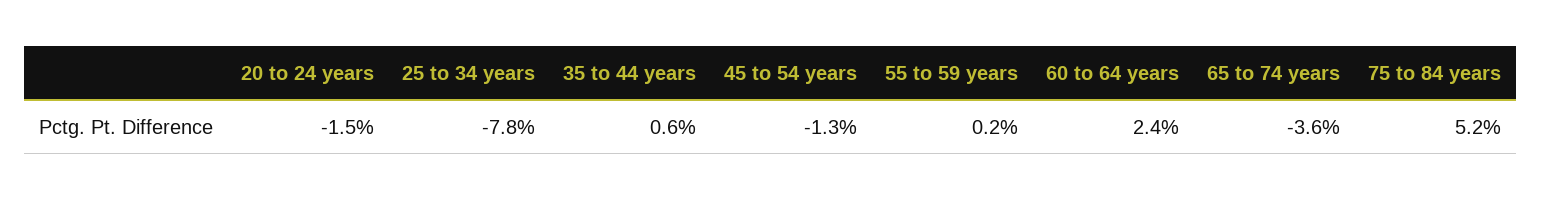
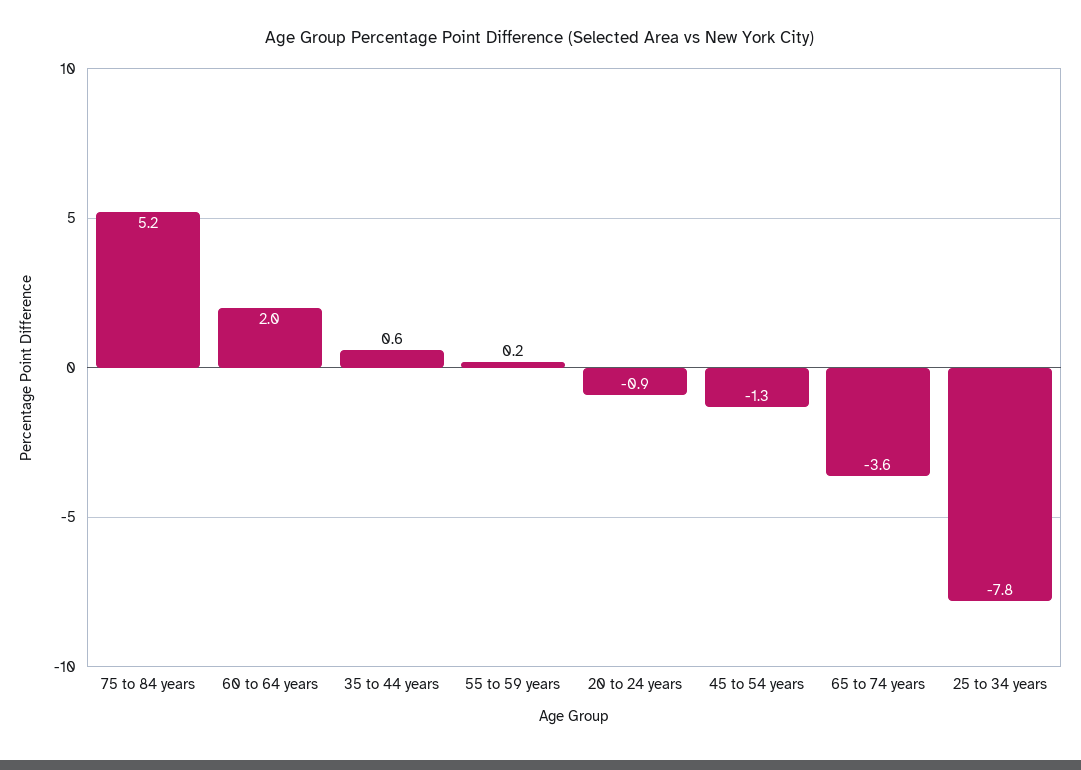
20 to 24 years: -1.5 -> -0.9
60 to 64 years: 2.4 -> 2

